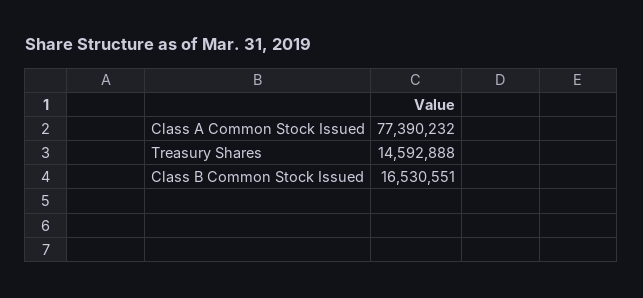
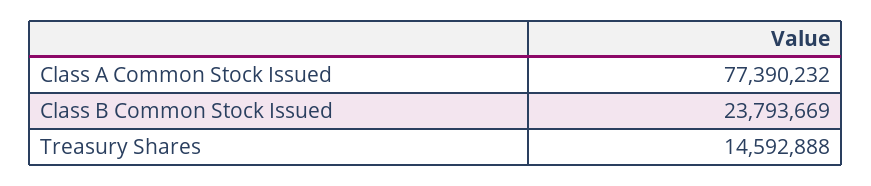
Class B Common Stock Issued: 16530551 -> 23793669

